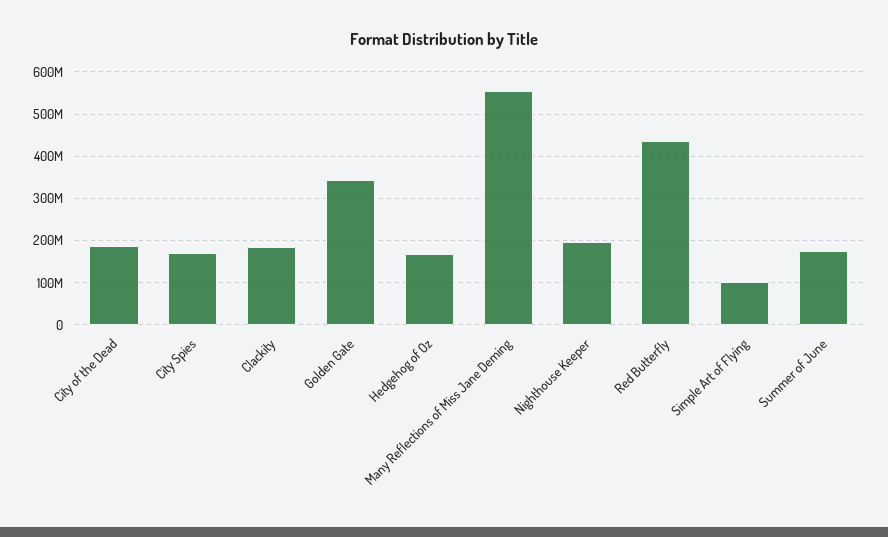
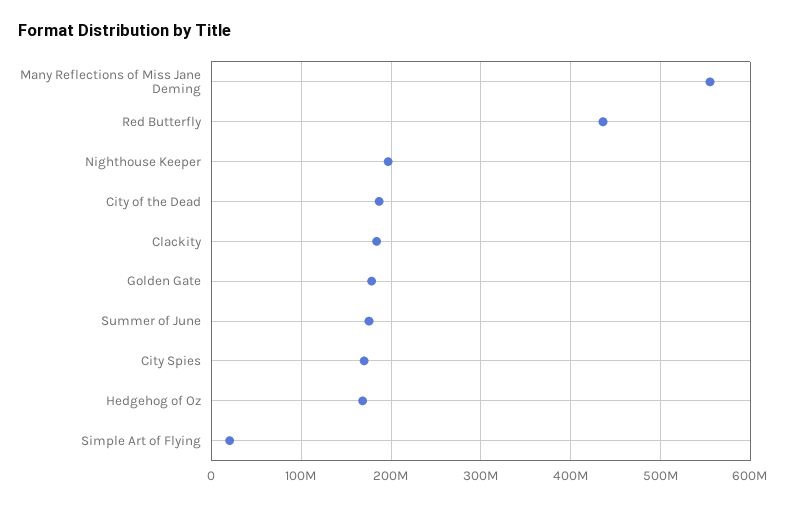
Golden Gate: 340000000 -> 180000000
Simple Art of Flying: 100000000 -> 20000000

